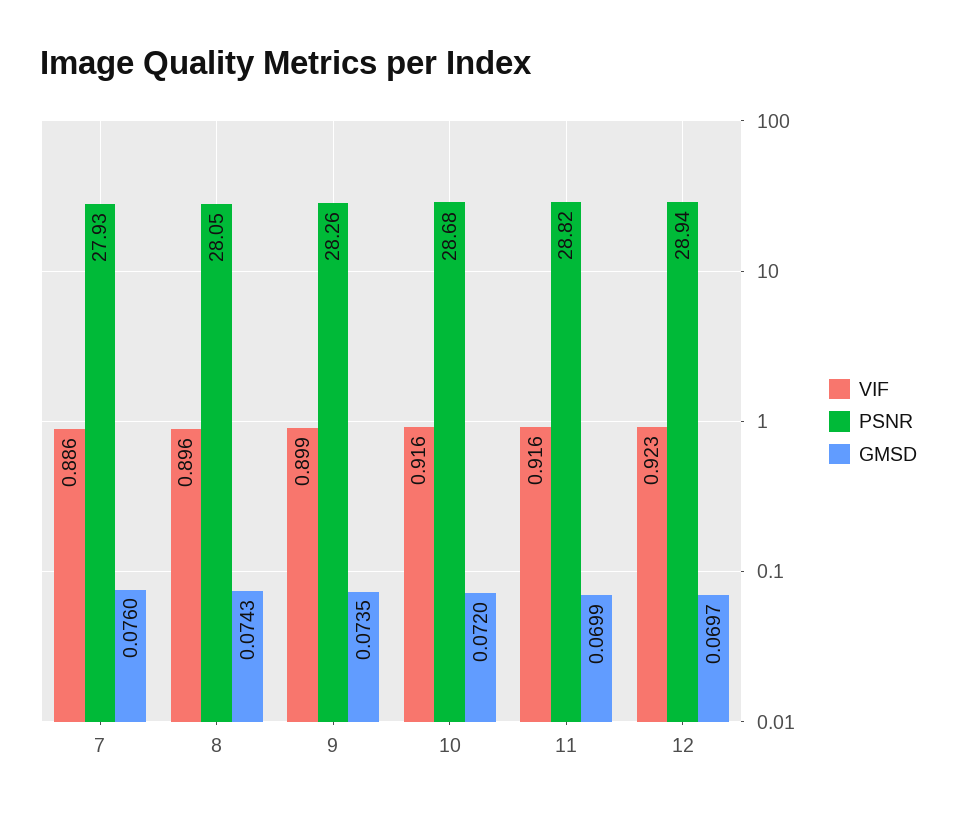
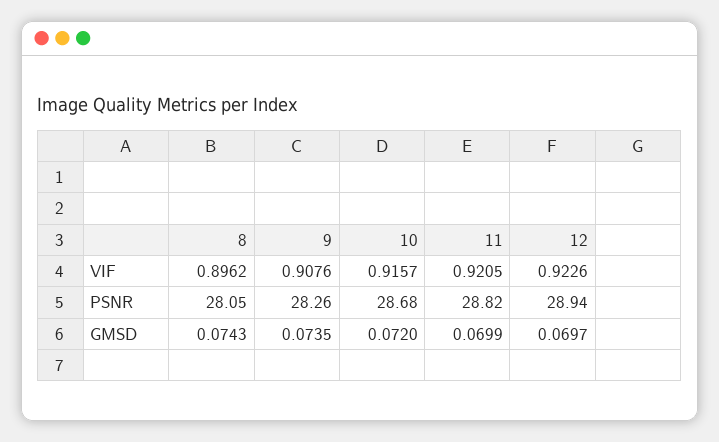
VIF, 7: 0.886 -> none
PSNR, 7: 27.93 -> none
GMSD, 7: 0.076 -> none
VIF, 9: 0.899 -> 0.9076
VIF, 11: 0.916 -> 0.9205

